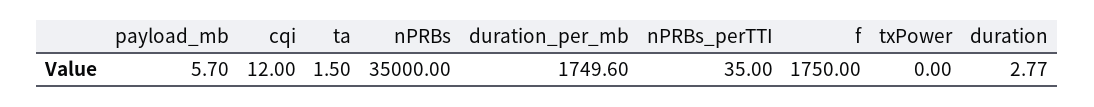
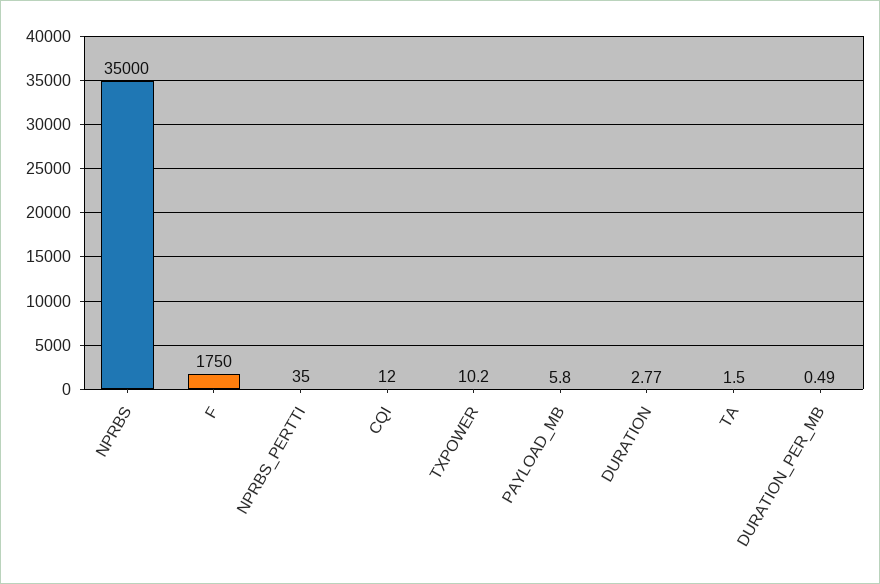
payload_mb: 5.7 -> 5.8
duration_per_mb: 1749.6 -> 0.49
txPower: 0 -> 10.2

